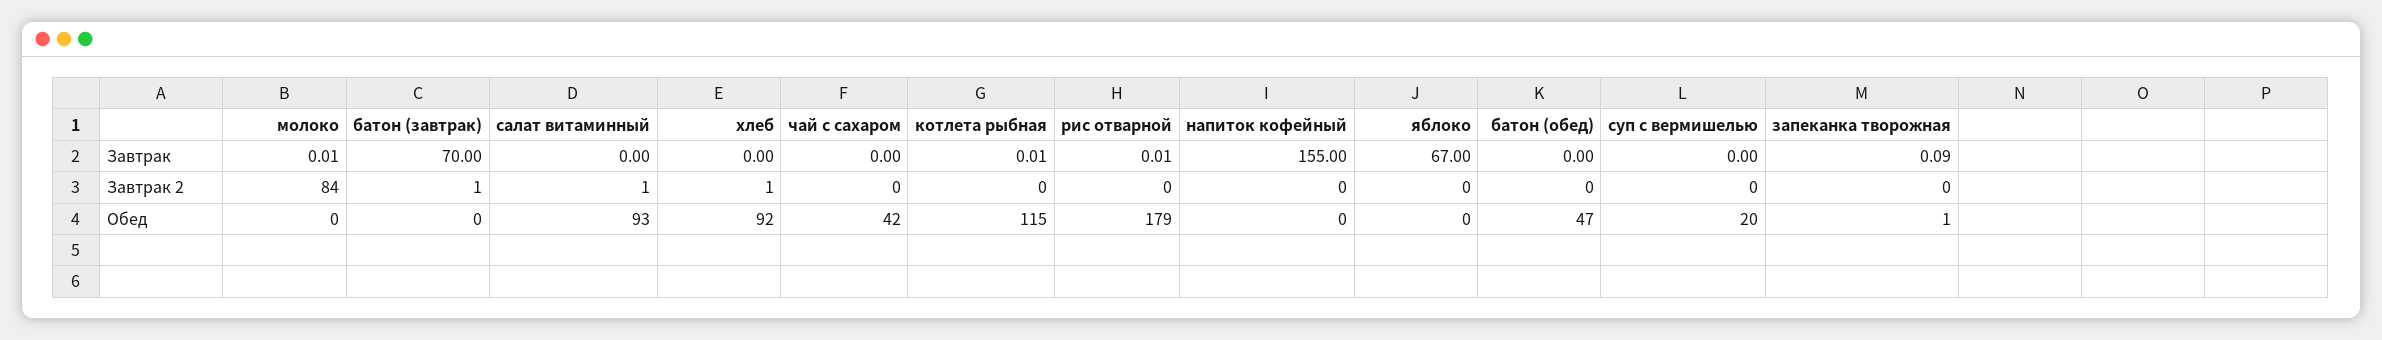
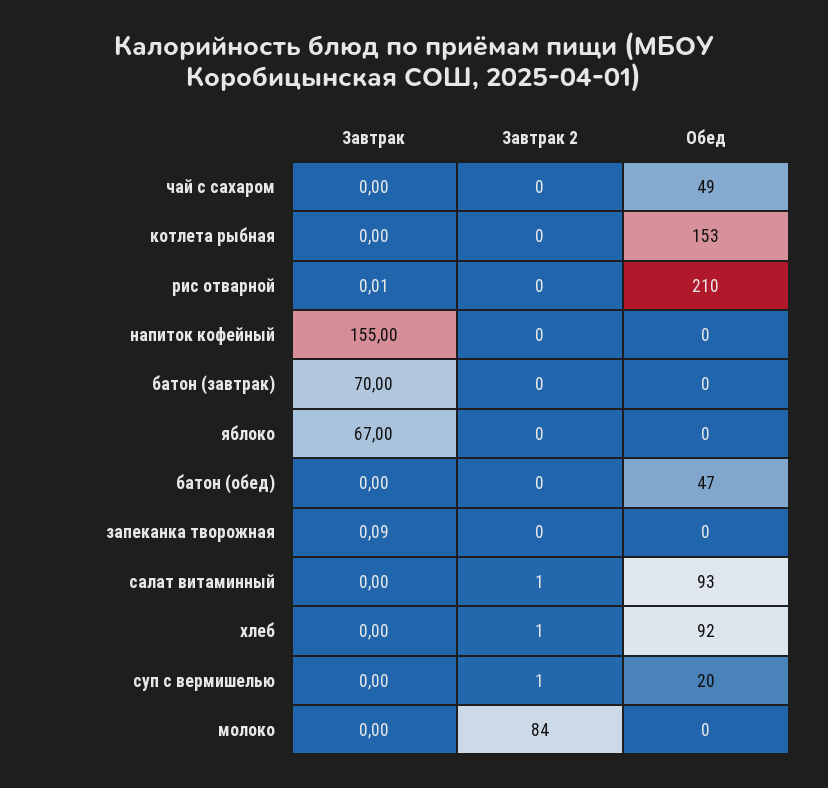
молоко, Завтрак: 0.01 -> 0
котлета рыбная, Завтрак: 0.01 -> 0
батон (завтрак), Завтрак 2: 1 -> 0
суп с вермишелью, Завтрак 2: 0 -> 1
чай с сахаром, Обед: 42 -> 49
котлета рыбная, Обед: 115 -> 153
рис отварной, Обед: 179 -> 210
запеканка творожная, Обед: 1 -> 0

